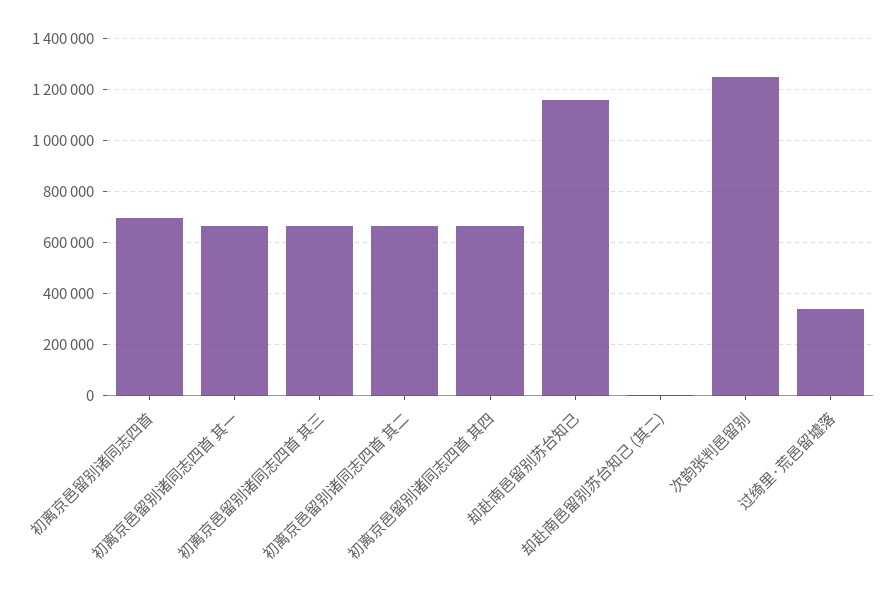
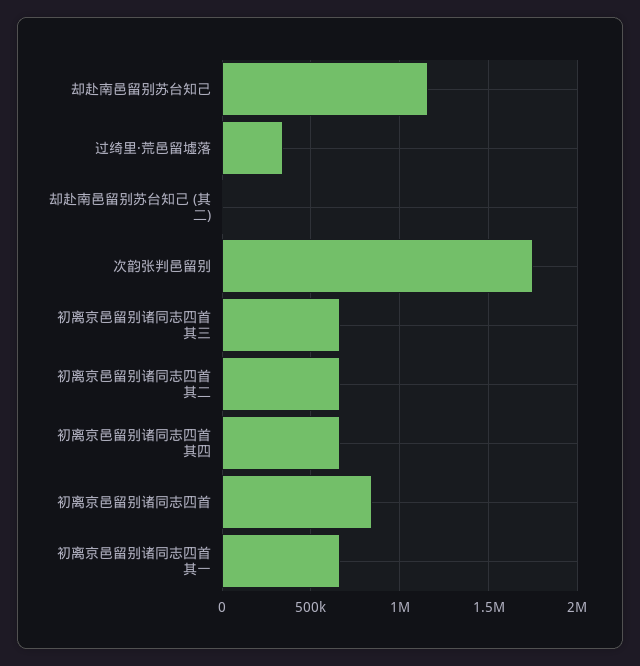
初离京邑留别诸同志四首: 700000 -> 850000
次韵张判邑留别: 1250000 -> 1750000

